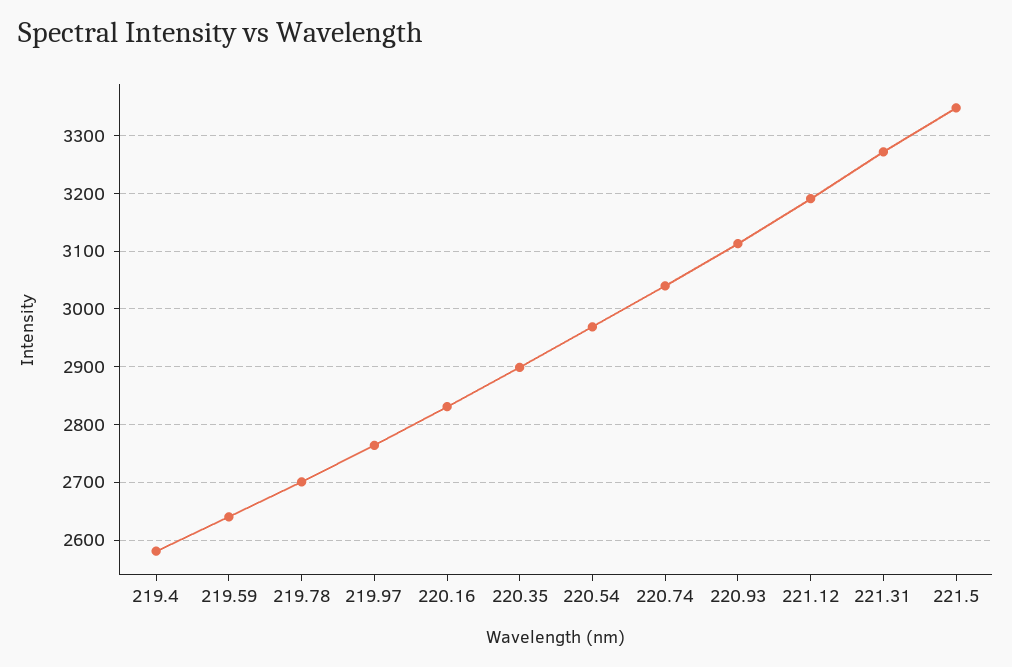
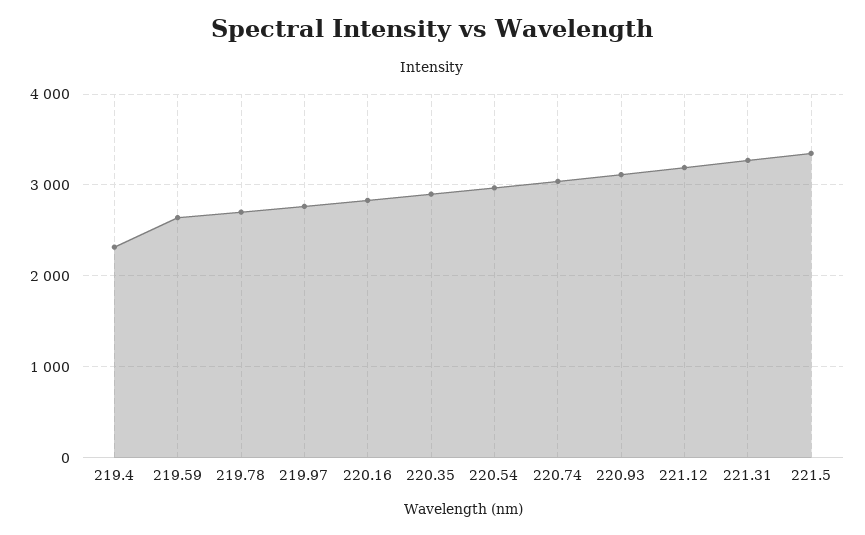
219.4: 2580 -> 2300

